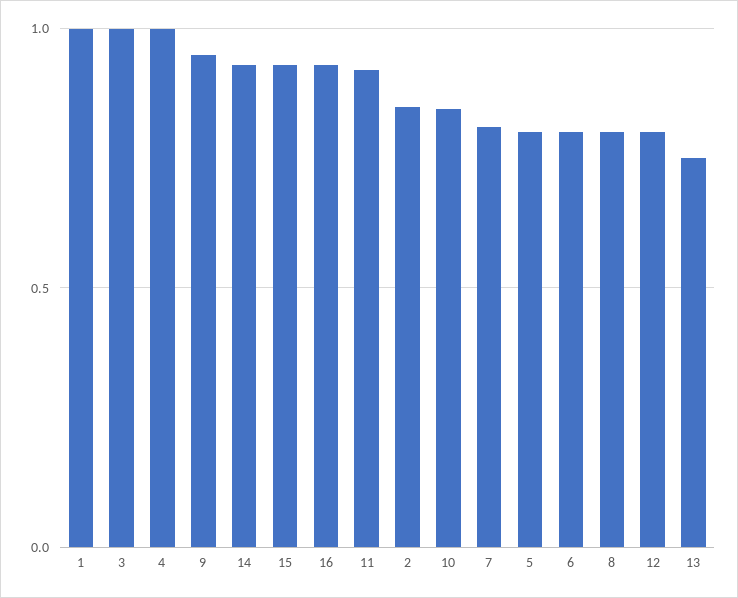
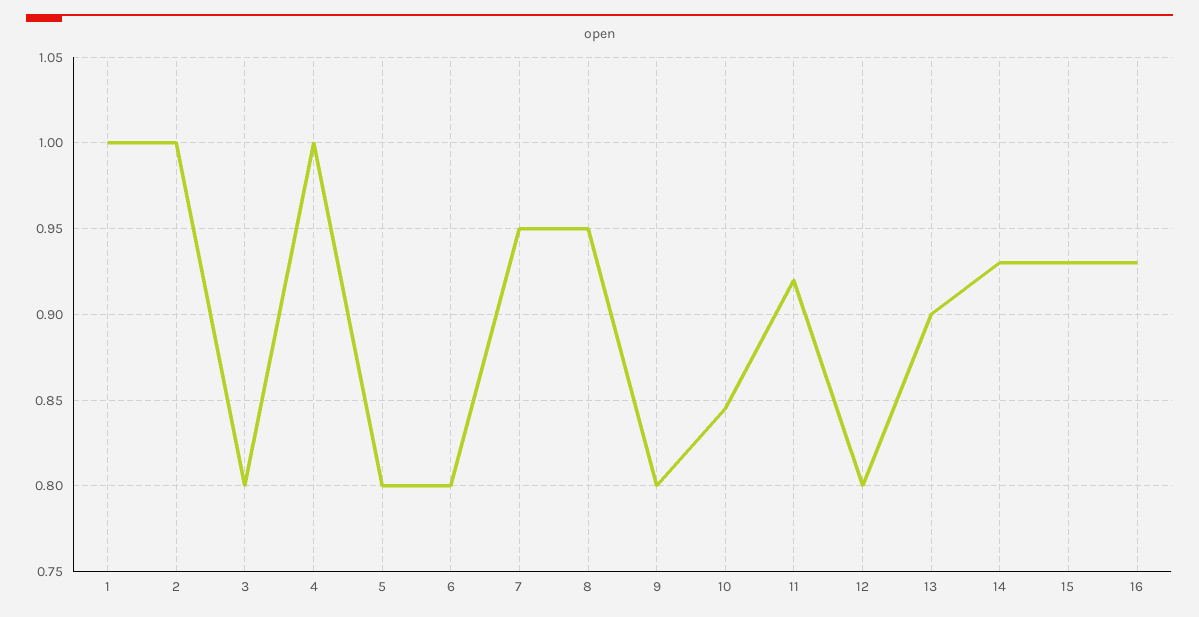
3: 1 -> 0.8
9: 0.95 -> 0.8
2: 0.85 -> 1
7: 0.8 -> 0.95
8: 0.8 -> 0.95
13: 0.75 -> 0.9

